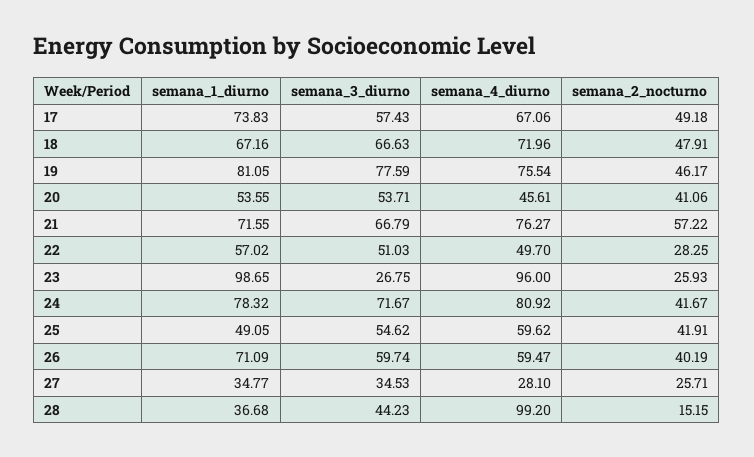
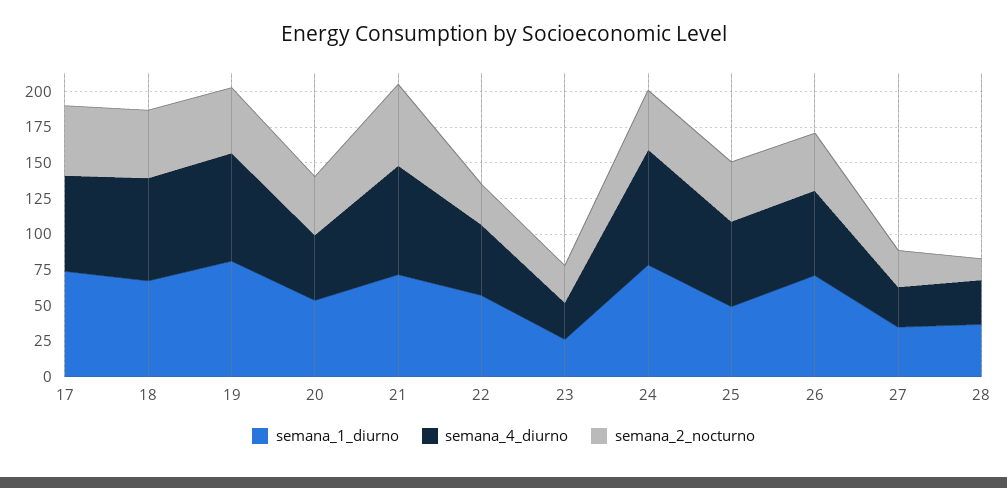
semana_3_diurno, 17: 57.43 -> none
semana_3_diurno, 18: 66.63 -> none
semana_3_diurno, 19: 77.59 -> none
semana_3_diurno, 20: 53.71 -> none
semana_3_diurno, 21: 66.79 -> none
semana_3_diurno, 22: 51.03 -> none
semana_1_diurno, 23: 98.65 -> 25
semana_3_diurno, 23: 26.75 -> none
semana_4_diurno, 23: 96 -> 25
semana_3_diurno, 24: 71.67 -> none
semana_3_diurno, 25: 54.62 -> none
semana_3_diurno, 26: 59.74 -> none
semana_3_diurno, 27: 34.53 -> none
semana_3_diurno, 28: 44.23 -> none
semana_4_diurno, 28: 99.2 -> 25

